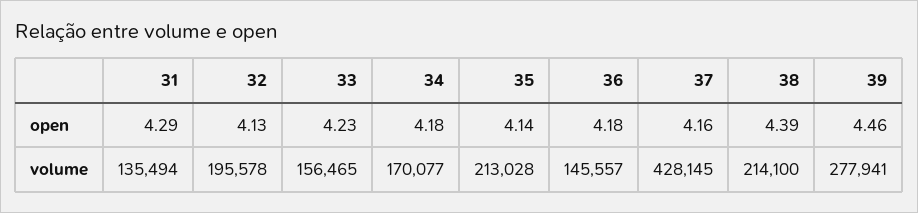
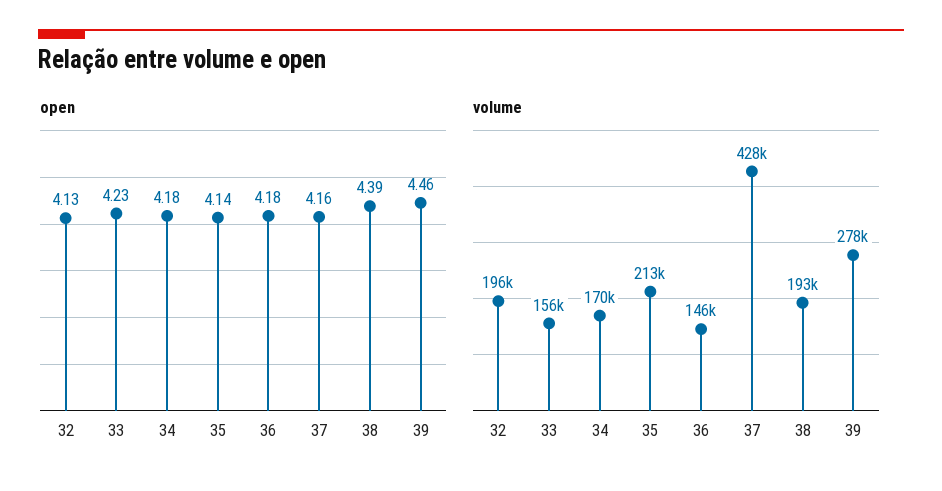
open, 31: 4.29 -> none
volume, 31: 135494 -> none
volume, 38: 214100 -> 193000

